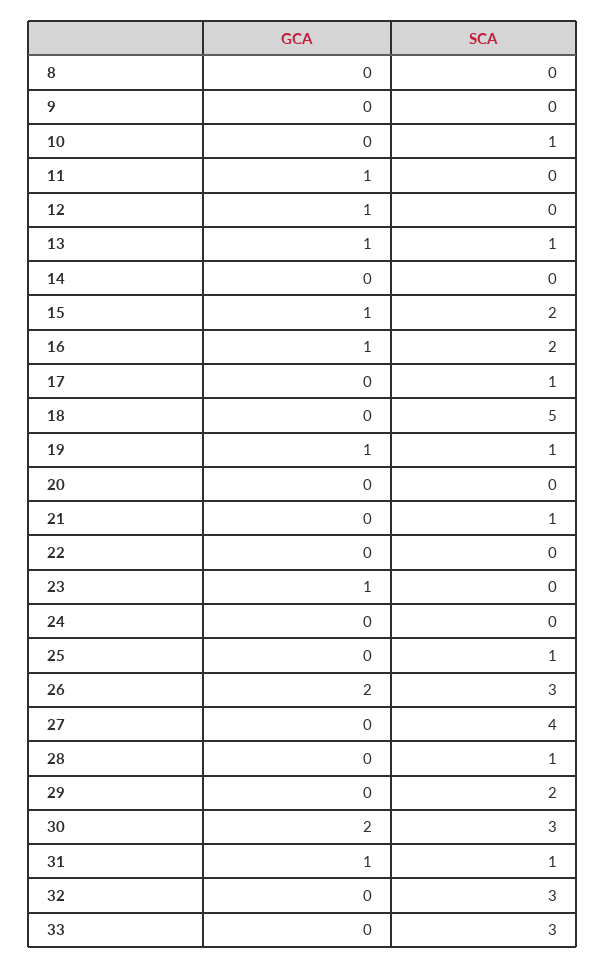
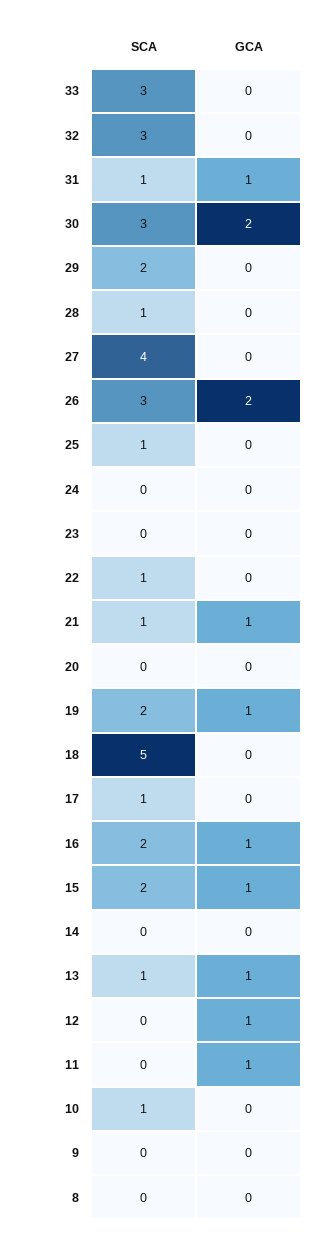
SCA, 19: 1 -> 2
GCA, 21: 0 -> 1
SCA, 22: 0 -> 1
GCA, 23: 1 -> 0

